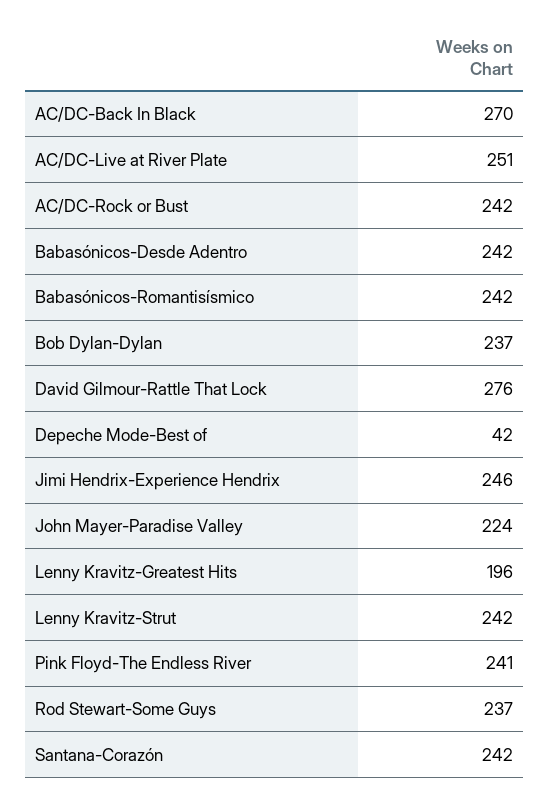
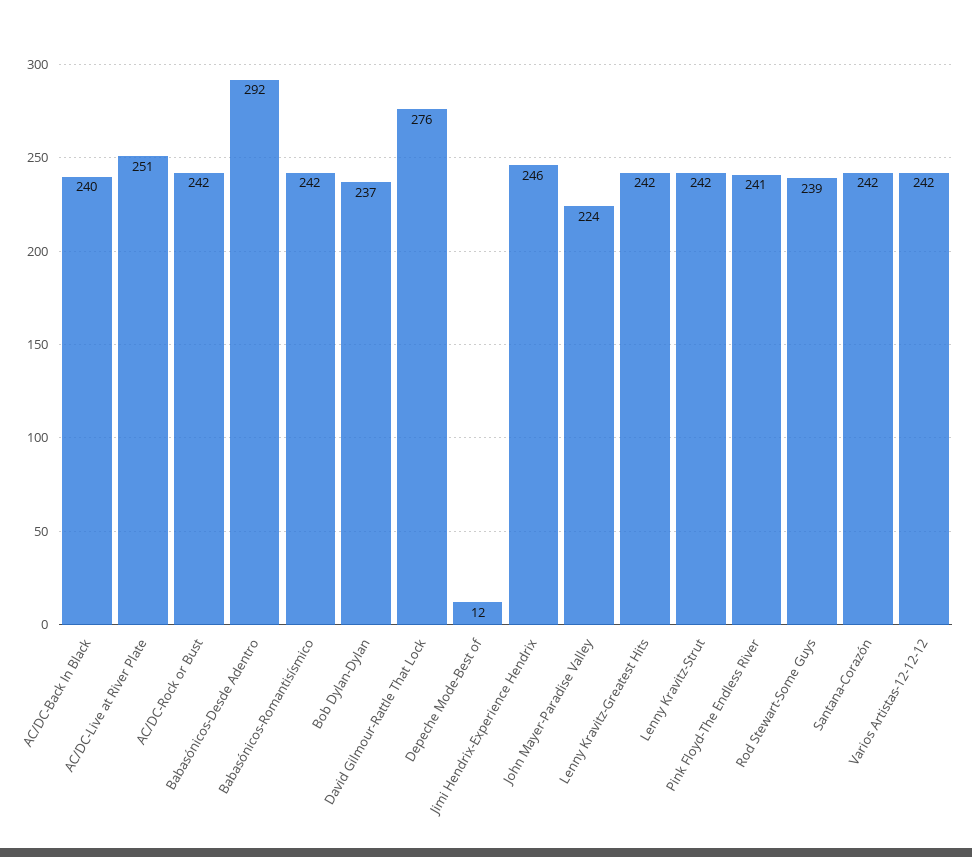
AC/DC-Back In Black: 270 -> 240
Babasónicos-Desde Adentro: 242 -> 292
Depeche Mode-Best of: 42 -> 12
Lenny Kravitz-Greatest Hits: 196 -> 242
Rod Stewart-Some Guys: 237 -> 239
Varios Artistas-12-12-12: none -> 242

